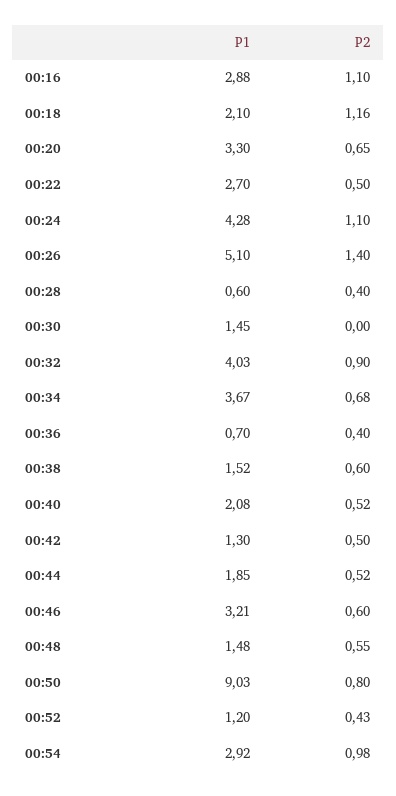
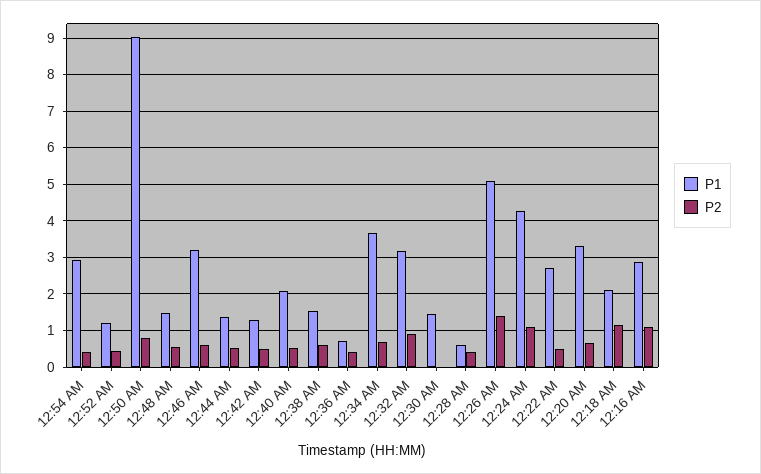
P1, 00:32: 4.03 -> 3.2
P1, 00:44: 1.85 -> 1.4
P2, 00:54: 0.98 -> 0.4

